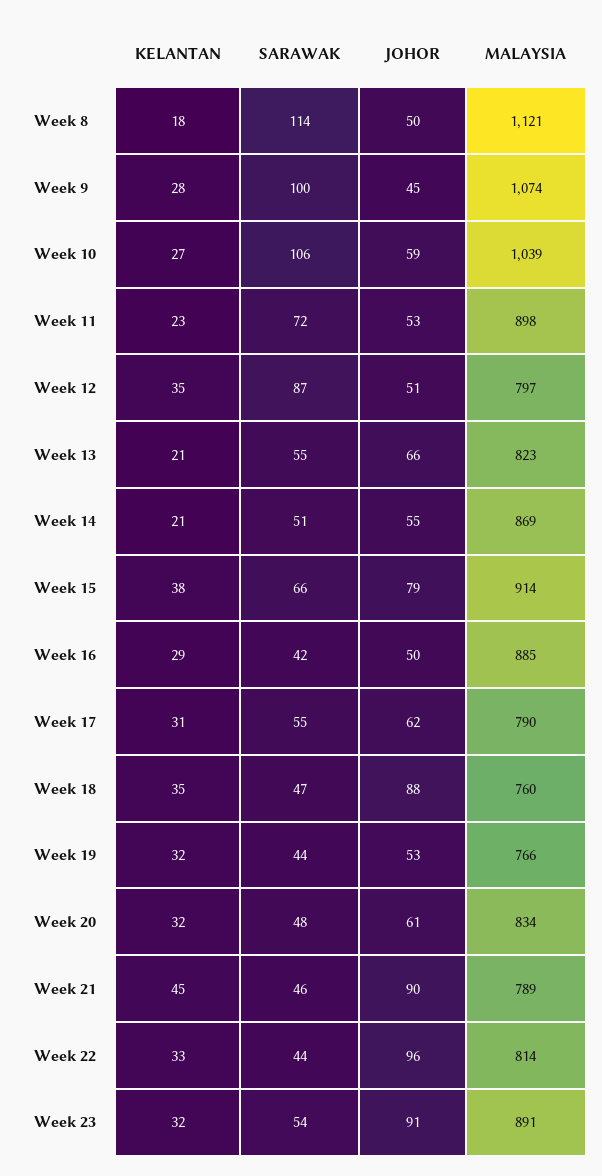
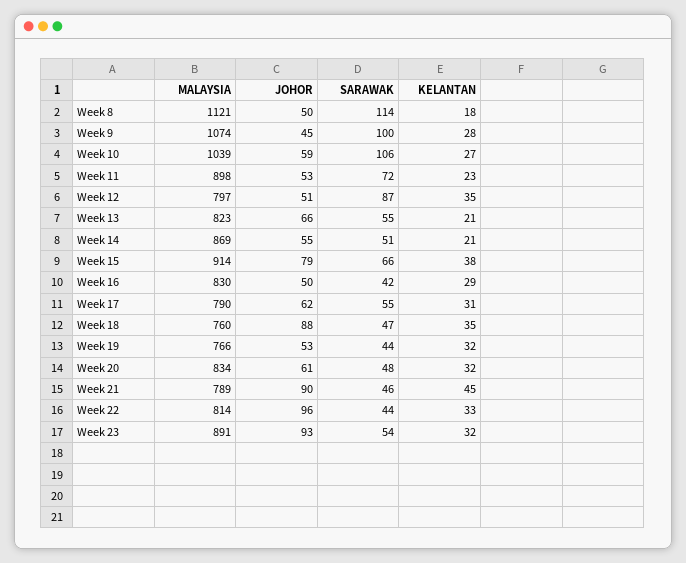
MALAYSIA, Week 16: 885 -> 830
JOHOR, Week 23: 91 -> 93

